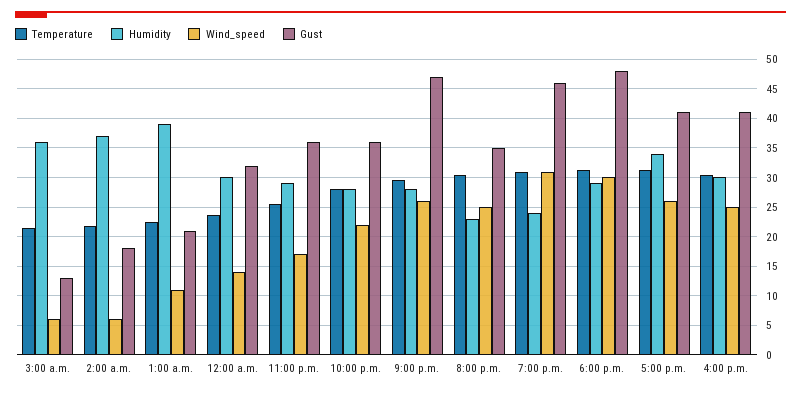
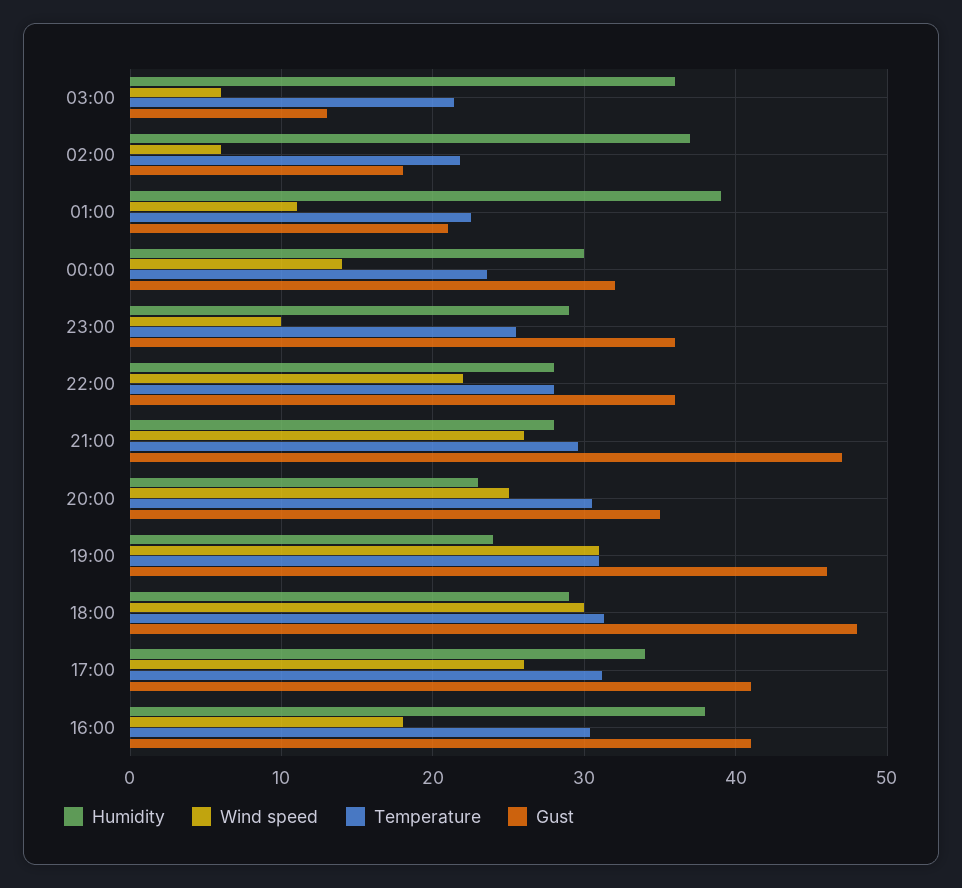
Wind_speed, 11:00 p.m.: 17.5 -> 10
Humidity, 4:00 p.m.: 30 -> 38
Wind_speed, 4:00 p.m.: 25 -> 18

